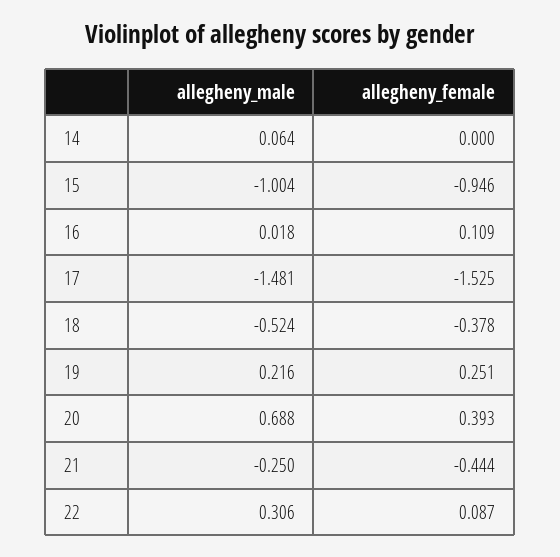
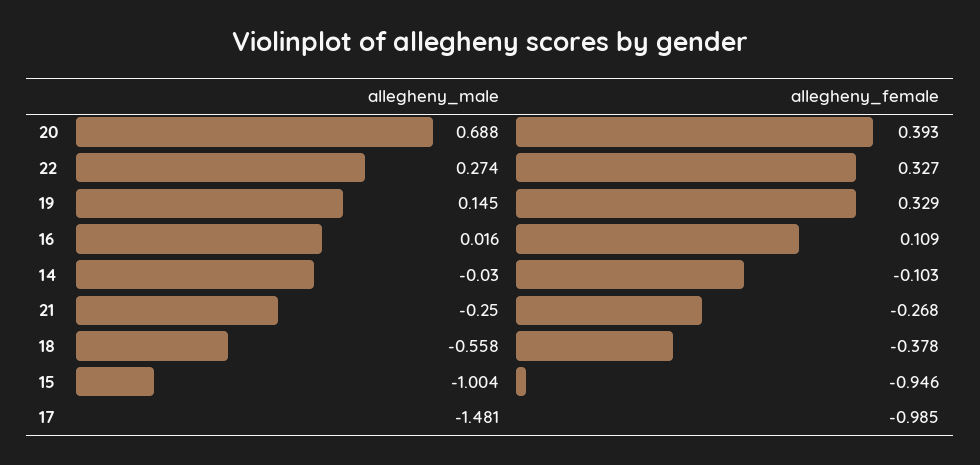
allegheny_male, 14: 0.064 -> -0.03
allegheny_female, 14: 0 -> -0.103
allegheny_male, 16: 0.018 -> 0.016
allegheny_female, 17: -1.525 -> -0.985
allegheny_male, 18: -0.524 -> -0.558
allegheny_male, 19: 0.216 -> 0.145
allegheny_female, 19: 0.251 -> 0.329
allegheny_female, 21: -0.444 -> -0.268
allegheny_male, 22: 0.306 -> 0.274
allegheny_female, 22: 0.087 -> 0.327

